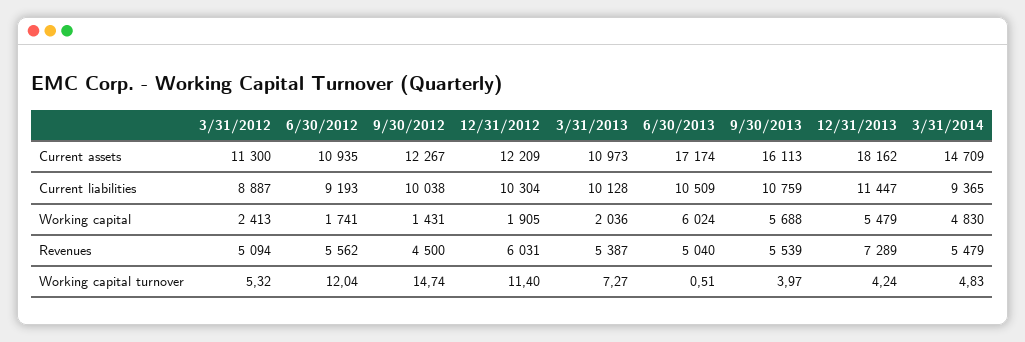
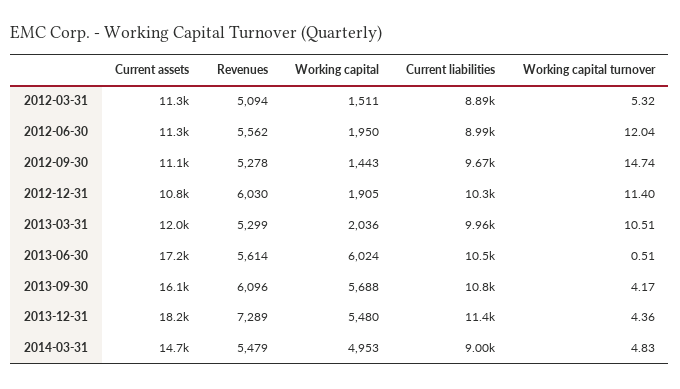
6/30/2012, Current assets: 10935 -> 11300
9/30/2012, Current assets: 12267 -> 11100
12/31/2012, Current assets: 12209 -> 10800
3/31/2013, Current assets: 10973 -> 12000
6/30/2012, Current liabilities: 9193 -> 8990
9/30/2012, Current liabilities: 10038 -> 9670
3/31/2013, Current liabilities: 10128 -> 9960
3/31/2014, Current liabilities: 9365 -> 9000
3/31/2012, Working capital: 2413 -> 1511
6/30/2012, Working capital: 1741 -> 1950
9/30/2012, Working capital: 1431 -> 1443
12/31/2013, Working capital: 5479 -> 5480
3/31/2014, Working capital: 4830 -> 4953
9/30/2012, Revenues: 4500 -> 5278
12/31/2012, Revenues: 6031 -> 6030
3/31/2013, Revenues: 5387 -> 5299
6/30/2013, Revenues: 5040 -> 5614
9/30/2013, Revenues: 5539 -> 6096
3/31/2013, Working capital turnover: 7.27 -> 10.51
9/30/2013, Working capital turnover: 3.97 -> 4.17
12/31/2013, Working capital turnover: 4.24 -> 4.36

